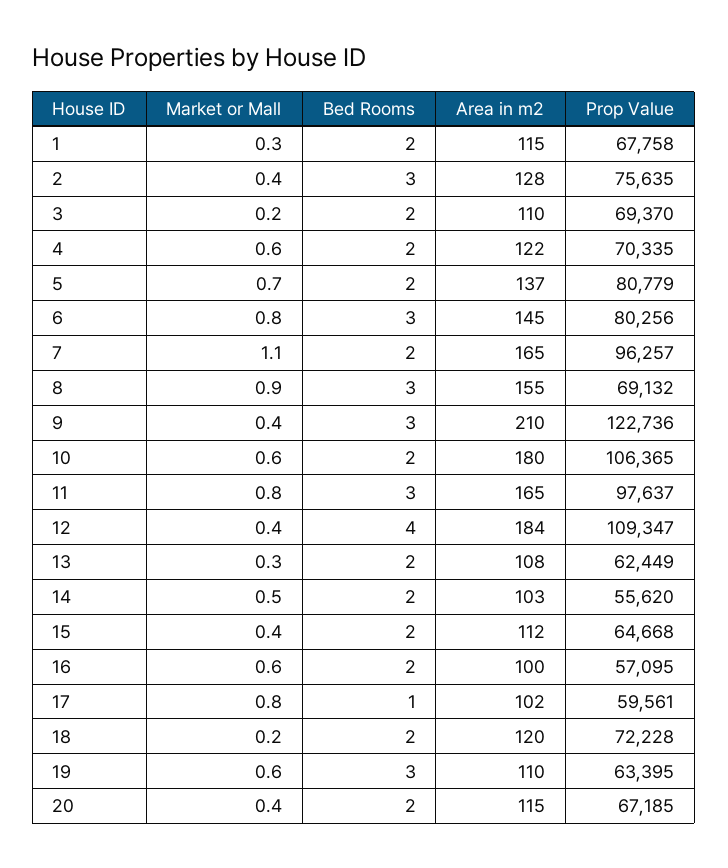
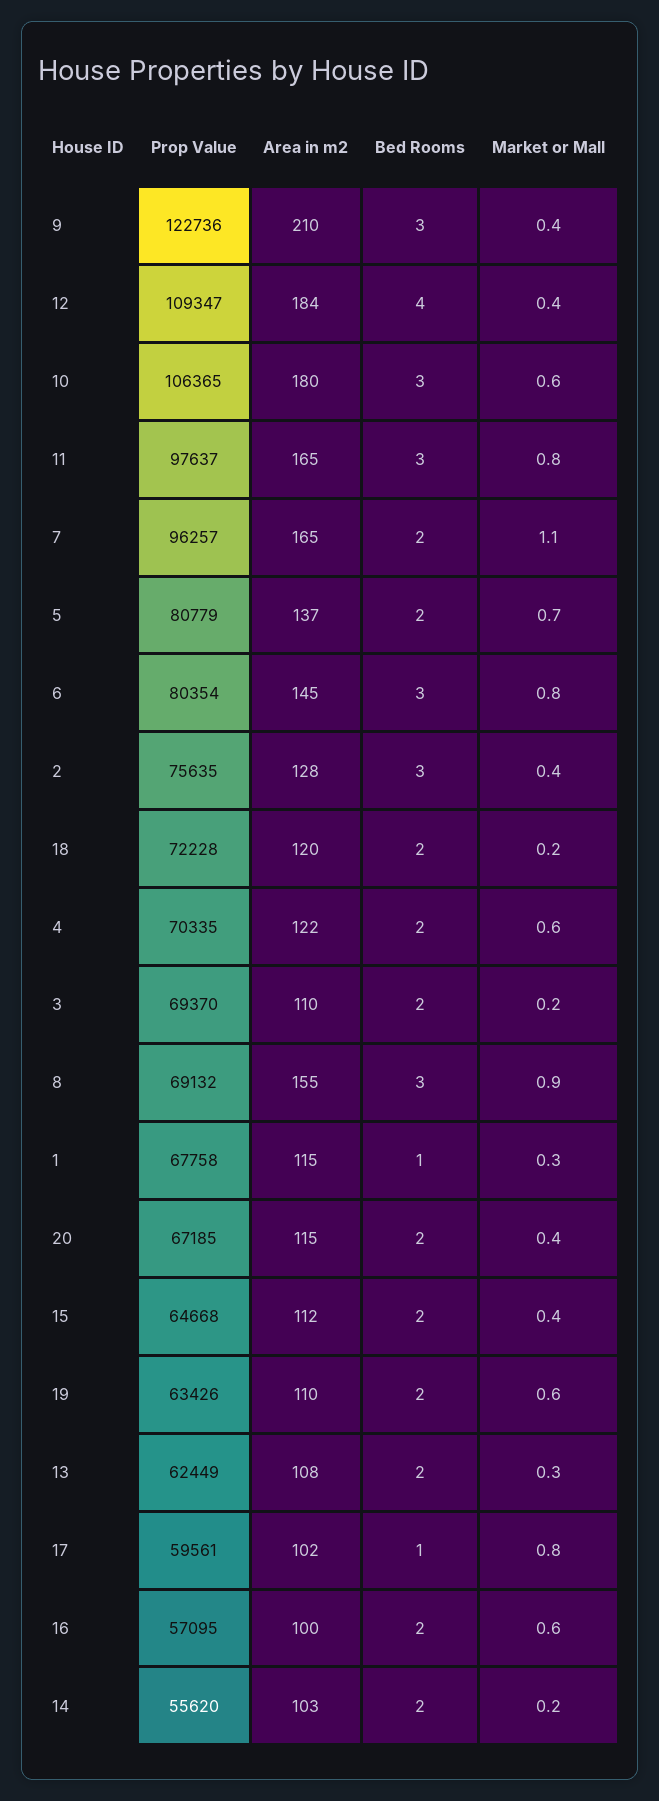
Bed Rooms, 1: 2 -> 1
Prop Value, 6: 80256 -> 80354
Bed Rooms, 10: 2 -> 3
Market or Mall, 14: 0.5 -> 0.2
Bed Rooms, 19: 3 -> 2
Prop Value, 19: 63395 -> 63426

